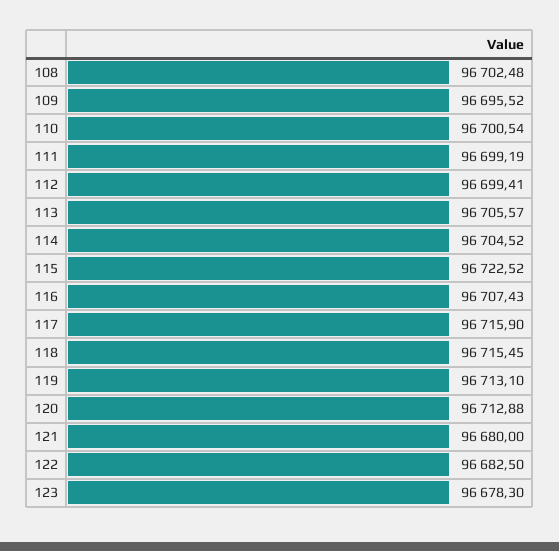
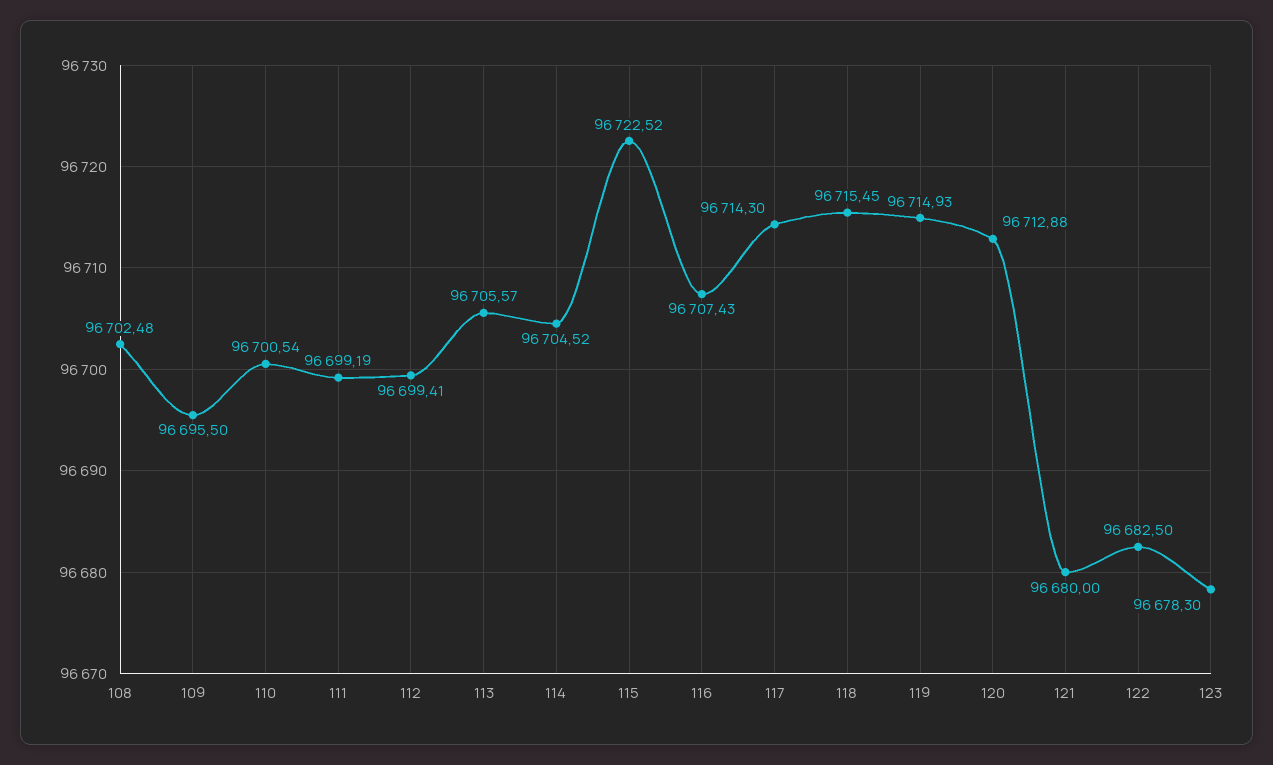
109: 96695.52 -> 96695.5
117: 96715.9 -> 96714.3
119: 96713.1 -> 96714.93

